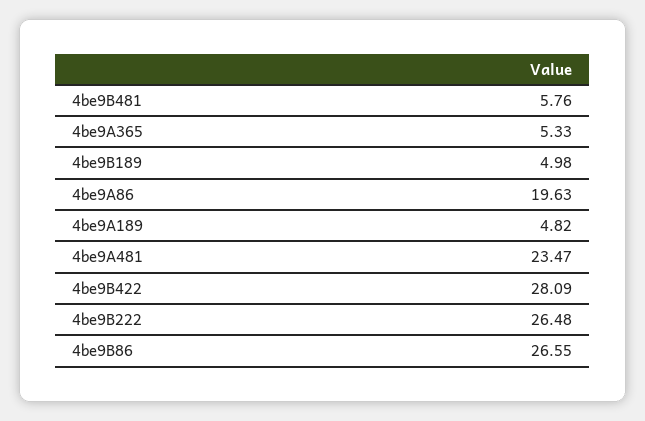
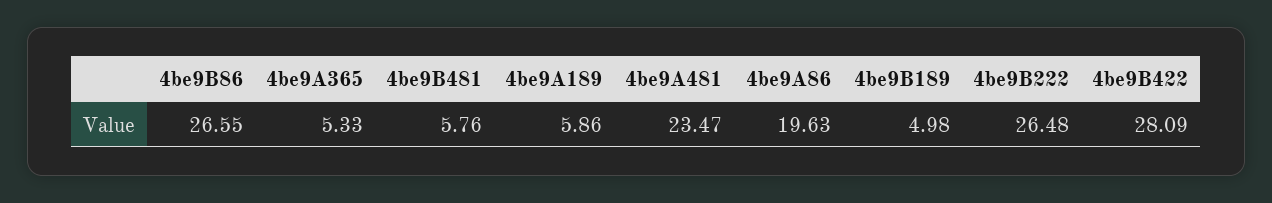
4be9A189: 4.82 -> 5.86

